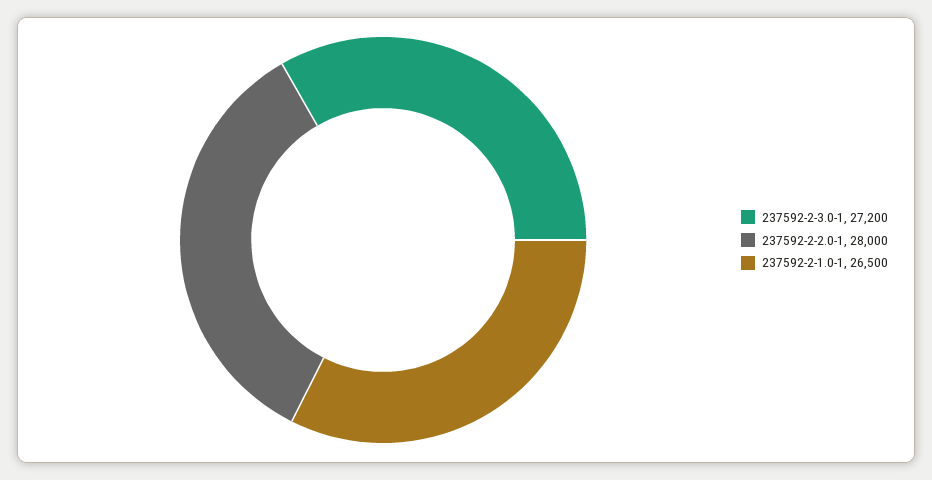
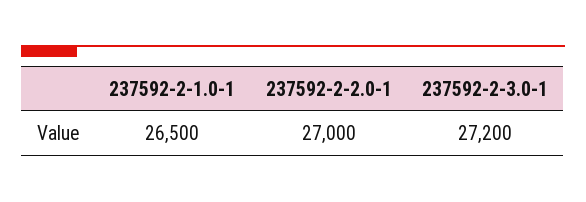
237592-2-2.0-1: 28000 -> 27000

